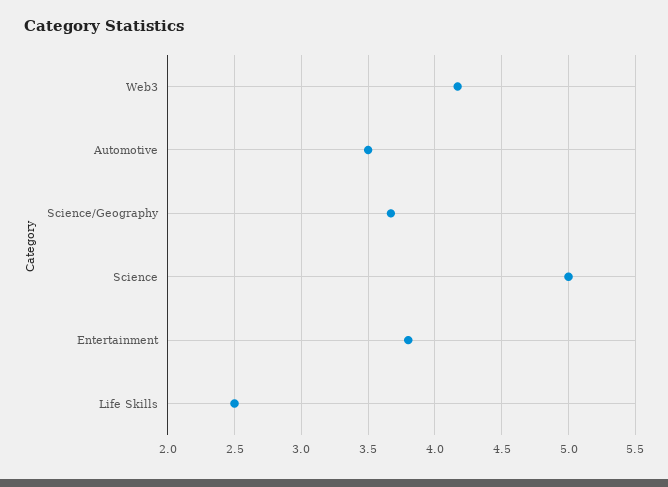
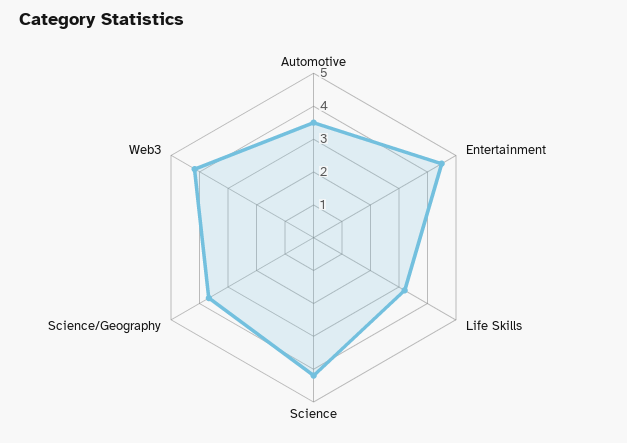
Science: 5 -> 4.25
Entertainment: 3.8 -> 4.5
Life Skills: 2.5 -> 3.25

